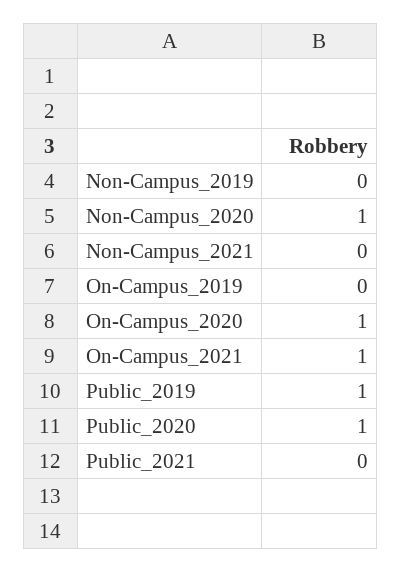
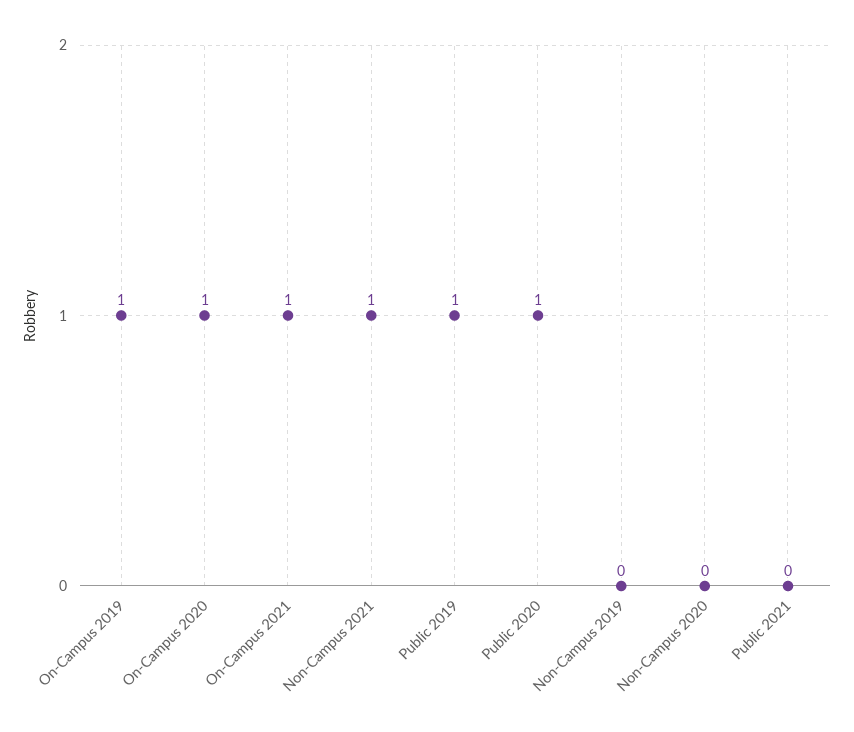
Non-Campus_2020: 1 -> 0
Non-Campus_2021: 0 -> 1
On-Campus_2019: 0 -> 1

